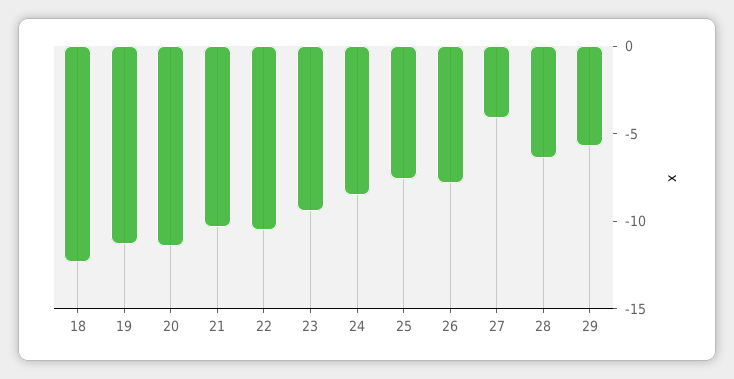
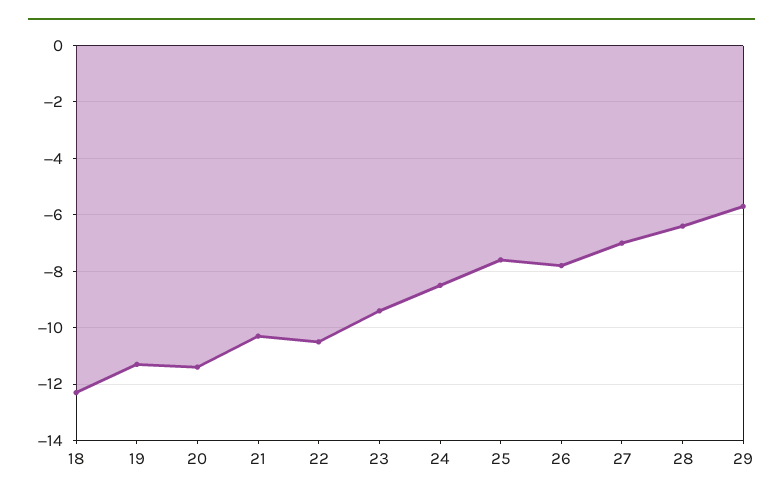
27: -4 -> -7

